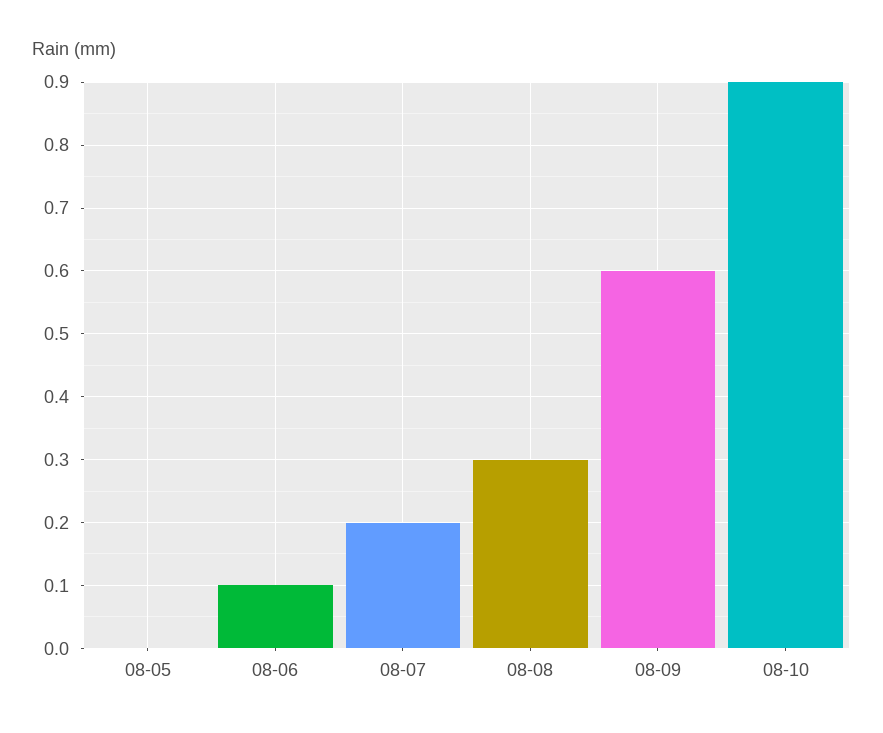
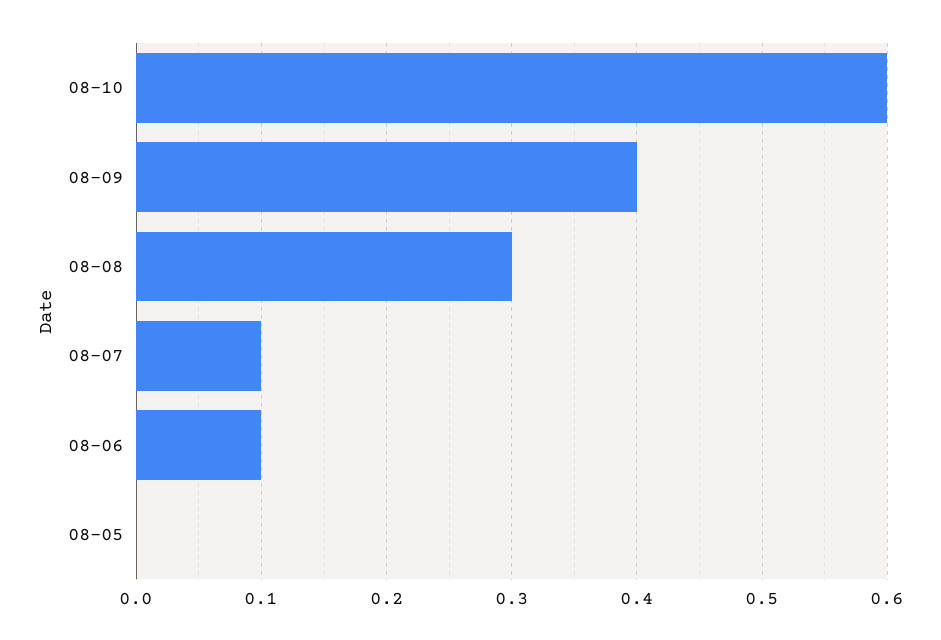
08-07: 0.2 -> 0.1
08-09: 0.6 -> 0.4
08-10: 0.9 -> 0.6

